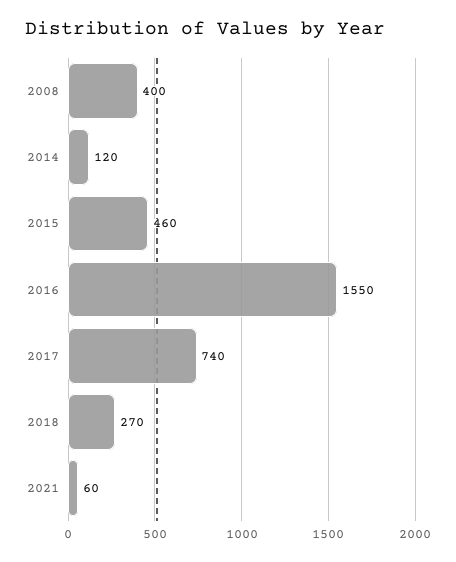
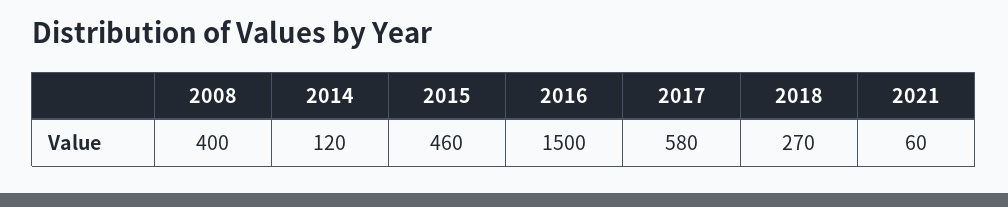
2016: 1550 -> 1500
2017: 740 -> 580

